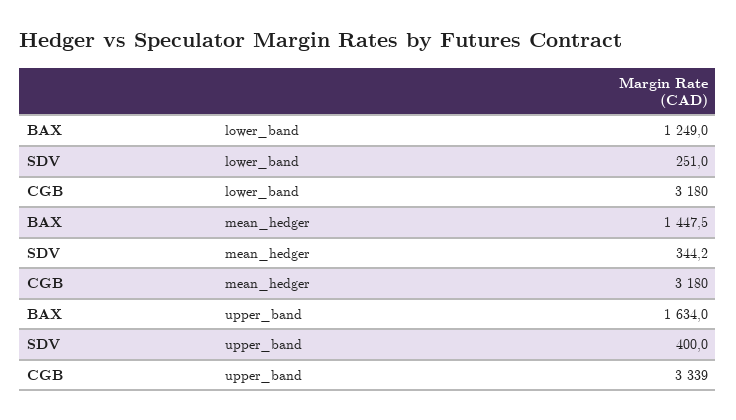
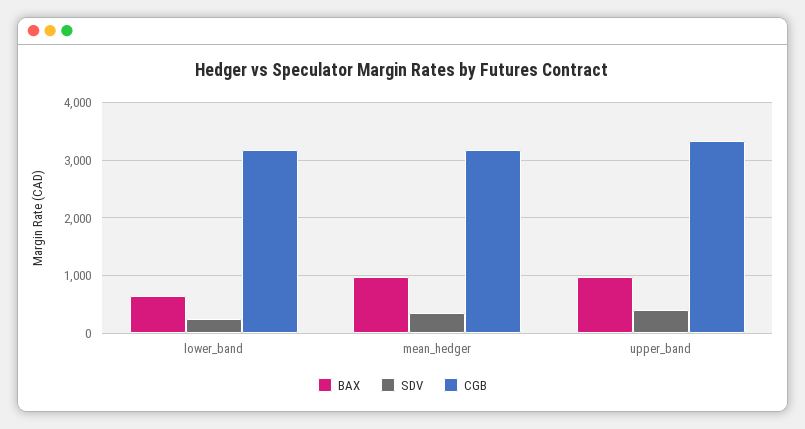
BAX, lower_band: 1249 -> 600
BAX, mean_hedger: 1447.5 -> 1000
BAX, upper_band: 1634 -> 1000

